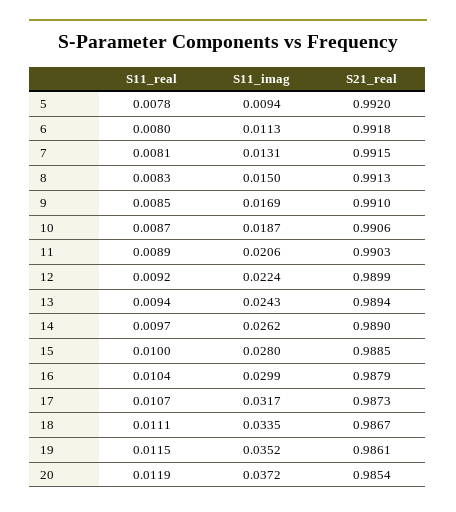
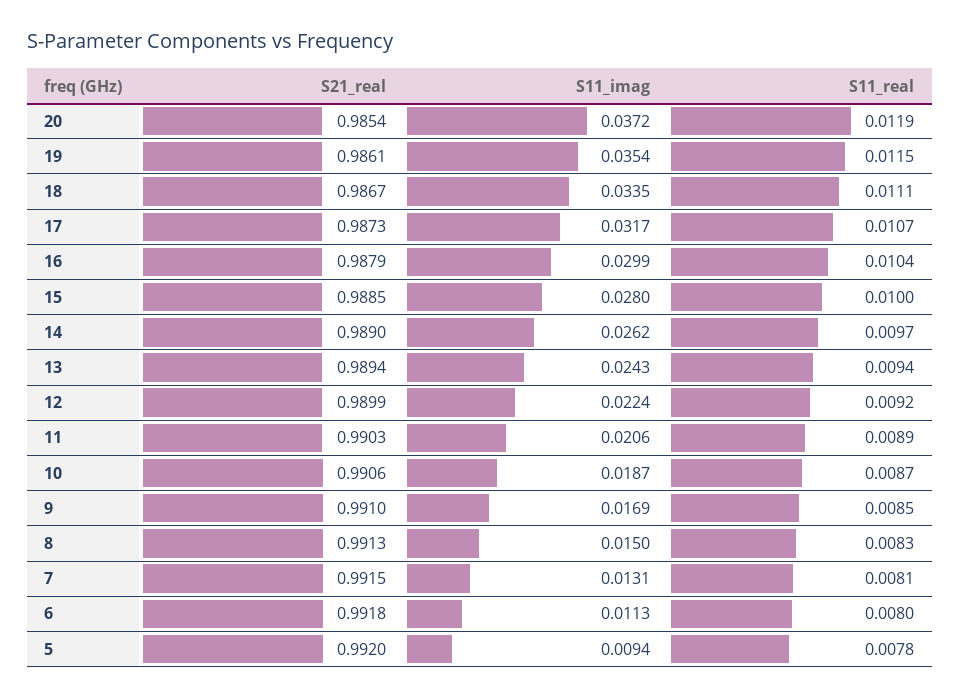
S11_imag, 19: 0.0352 -> 0.0354

